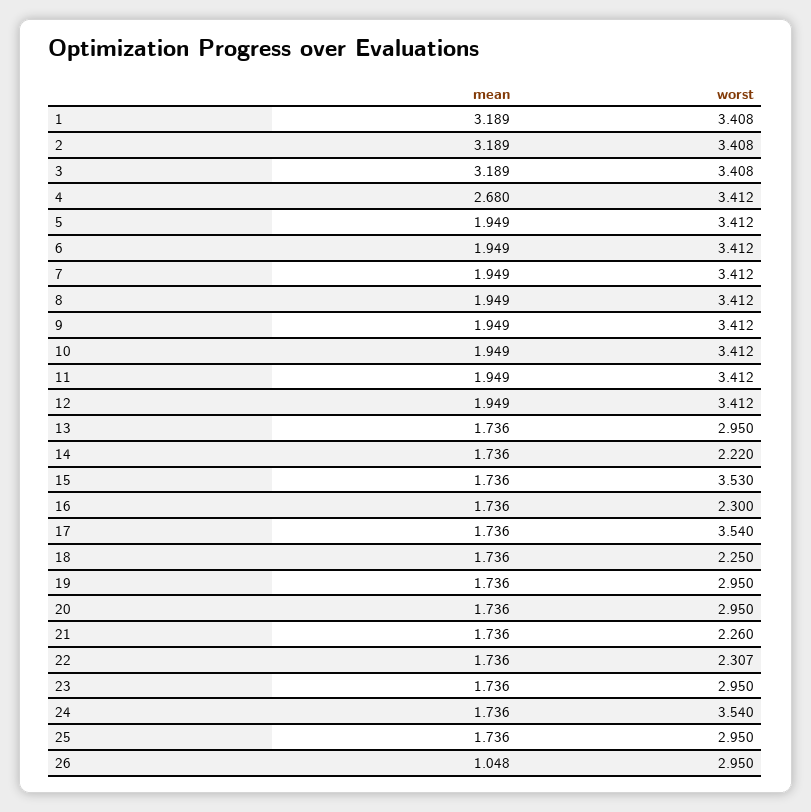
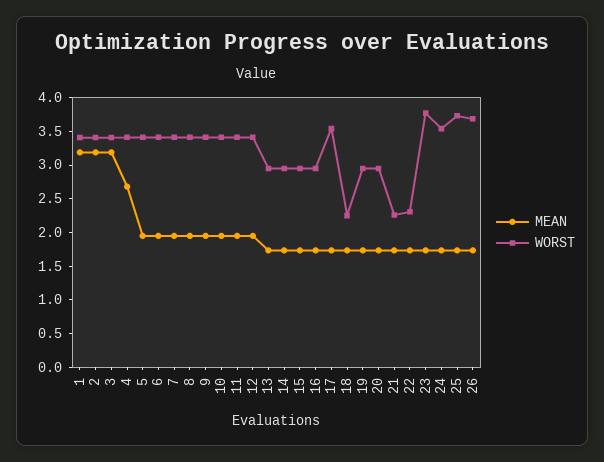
worst, 14: 2.22 -> 3
worst, 15: 3.53 -> 3
worst, 16: 2.3 -> 3
worst, 23: 2.95 -> 3.75
worst, 25: 2.95 -> 3.75
mean, 26: 1.048 -> 1.75
worst, 26: 2.95 -> 3.75

